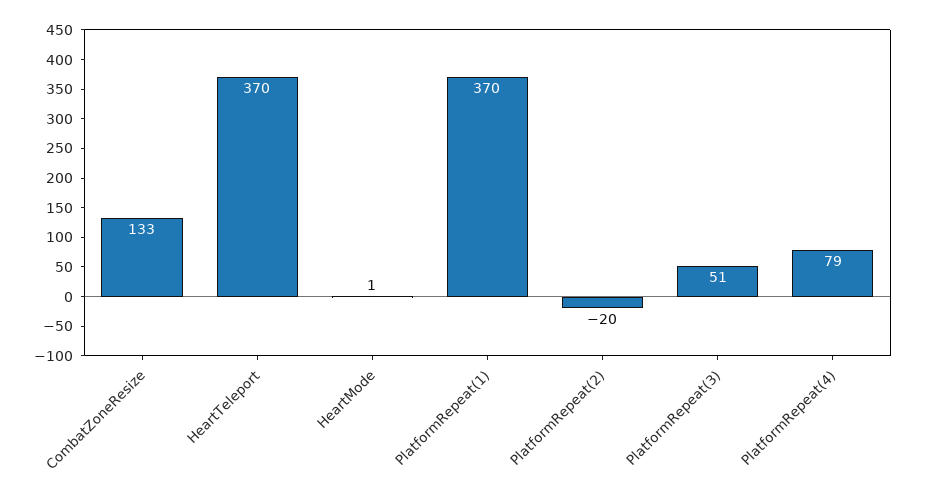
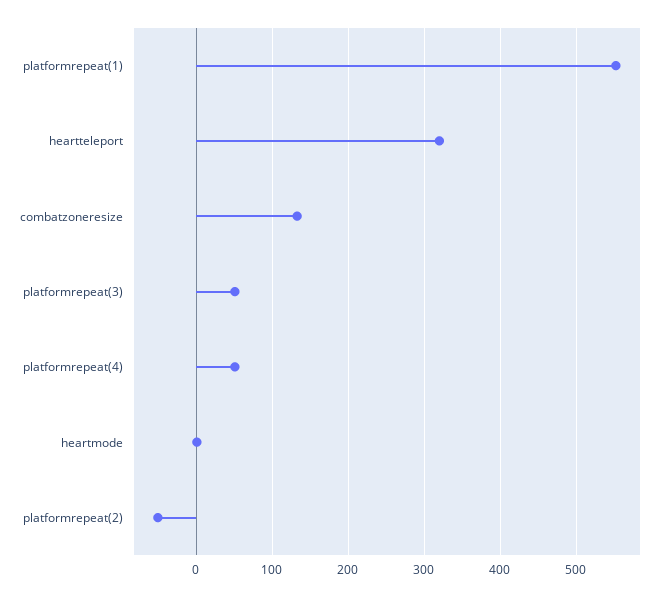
HeartTeleport: 370 -> 320
PlatformRepeat(1): 370 -> 550
PlatformRepeat(2): -20 -> -50
PlatformRepeat(4): 79 -> 50

